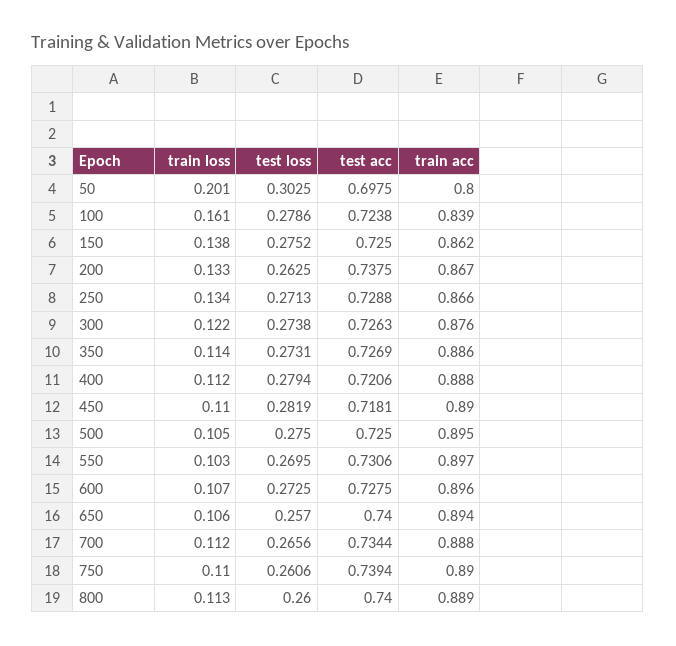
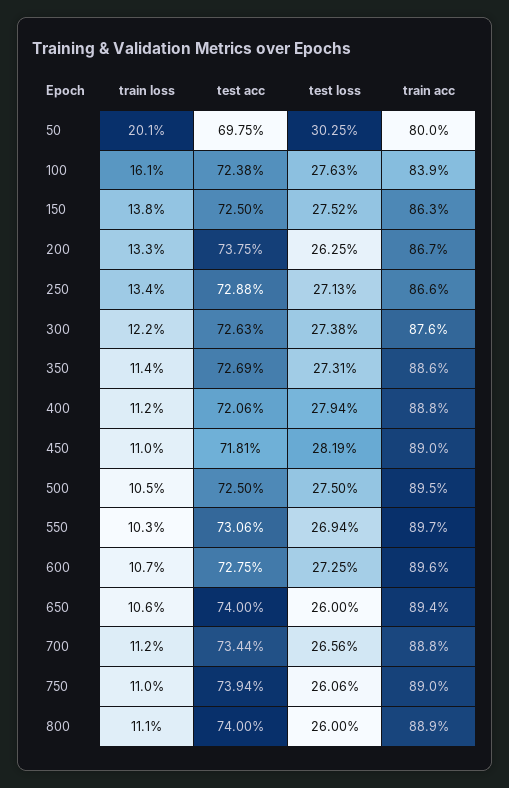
test loss, 100: 0.2786 -> 0.2763
train acc, 150: 0.862 -> 0.863
test loss, 550: 0.2695 -> 0.2694
test loss, 650: 0.257 -> 0.26
train loss, 800: 0.113 -> 0.111

